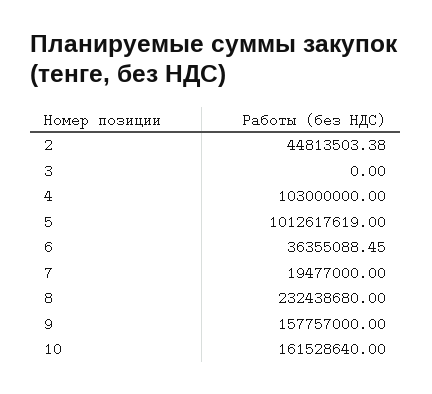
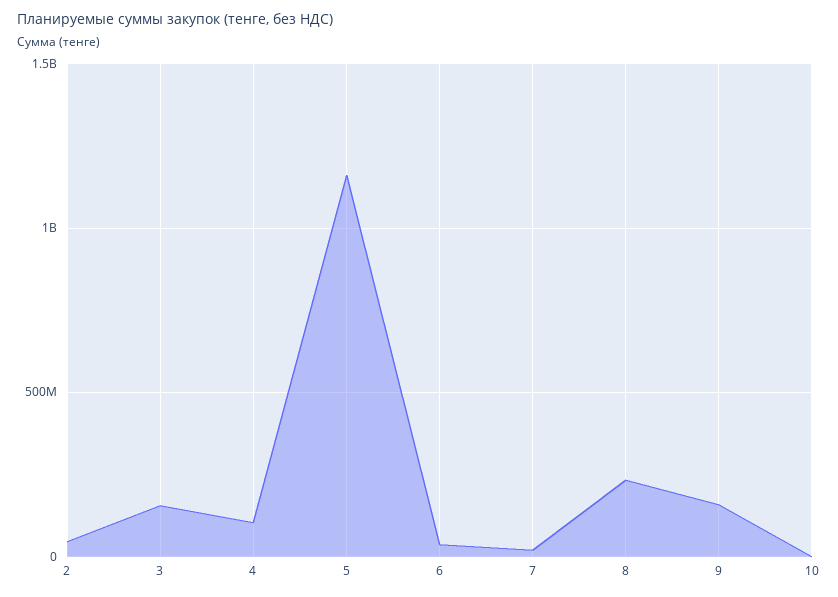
3: 0 -> 150000000
5: 1012617619 -> 1150000000
10: 161528640 -> 0

